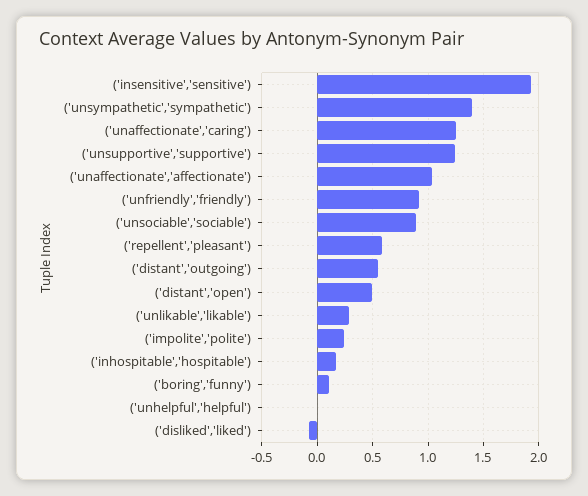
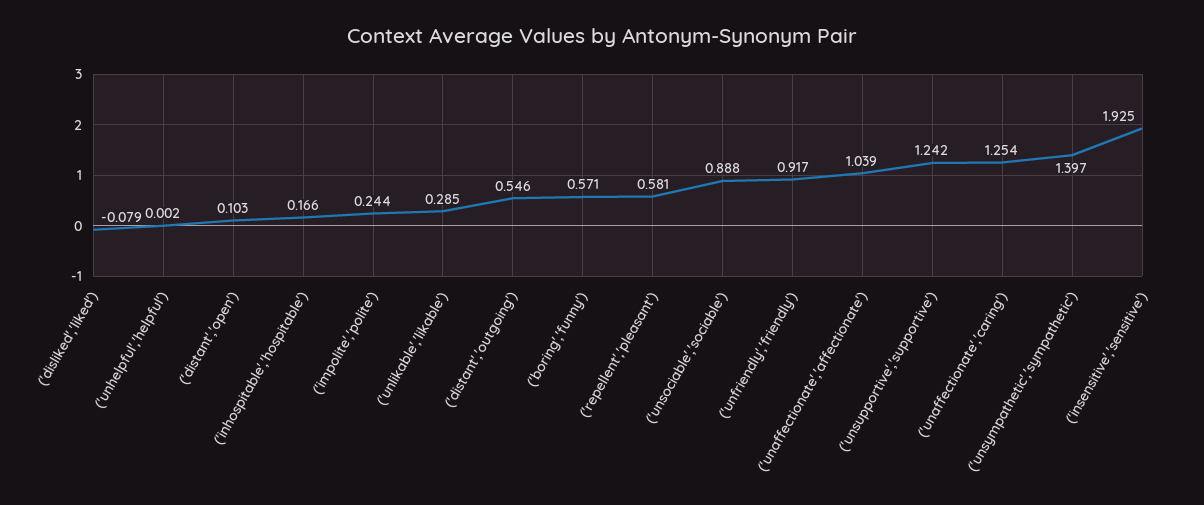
('distant','open'): 0.5 -> 0.103
('boring','funny'): 0.1 -> 0.571

